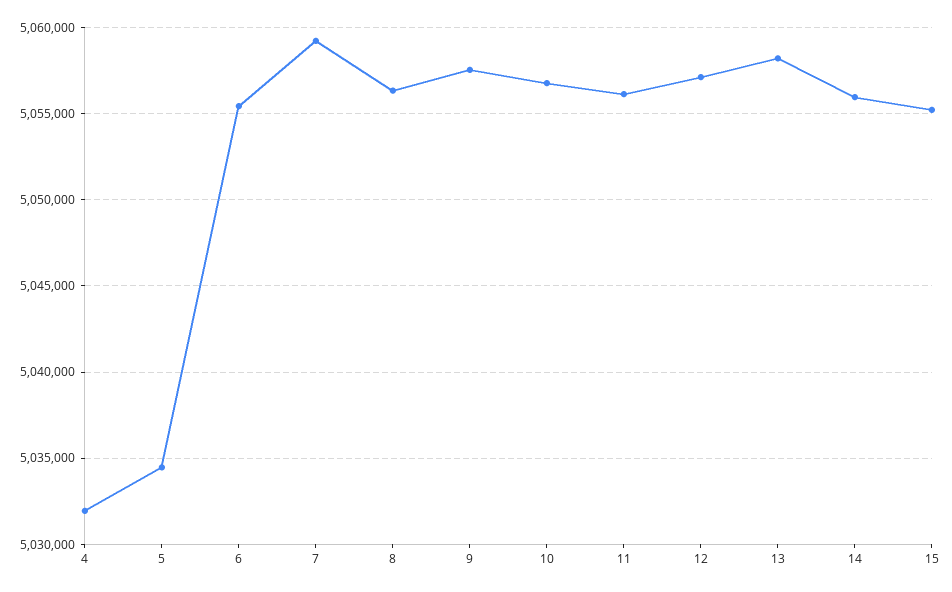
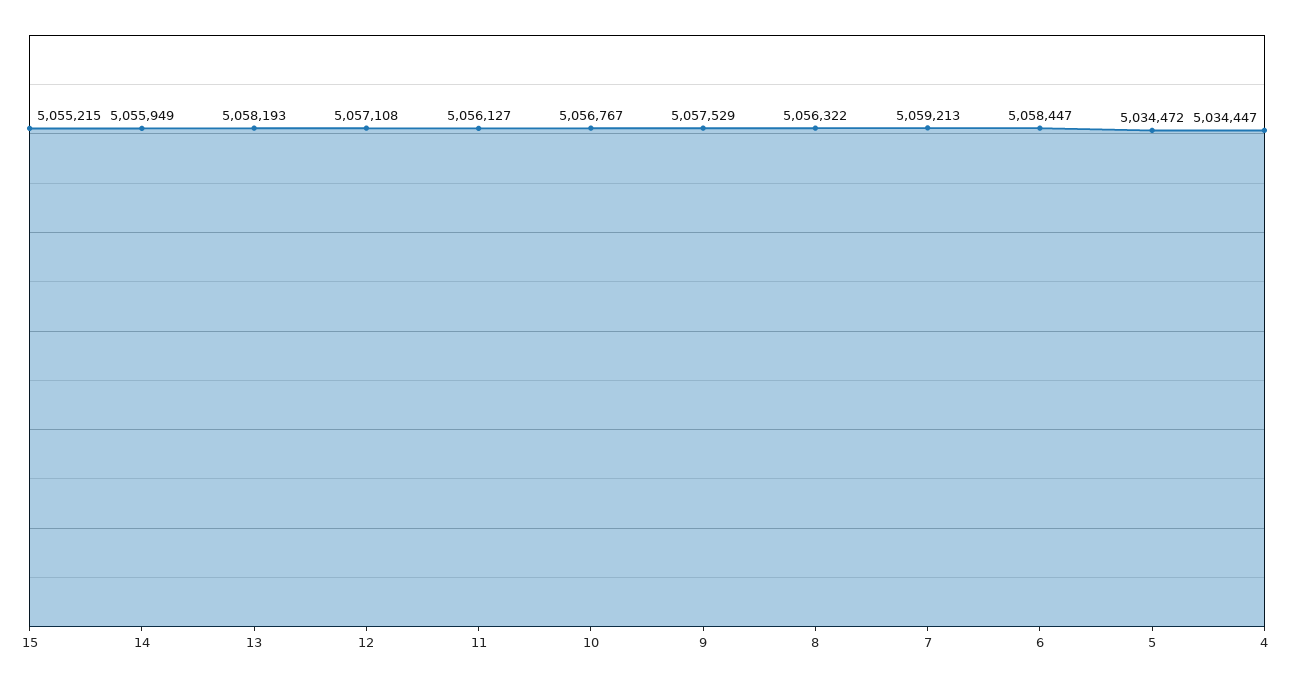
4: 5032000 -> 5034447
6: 5055500 -> 5058447

